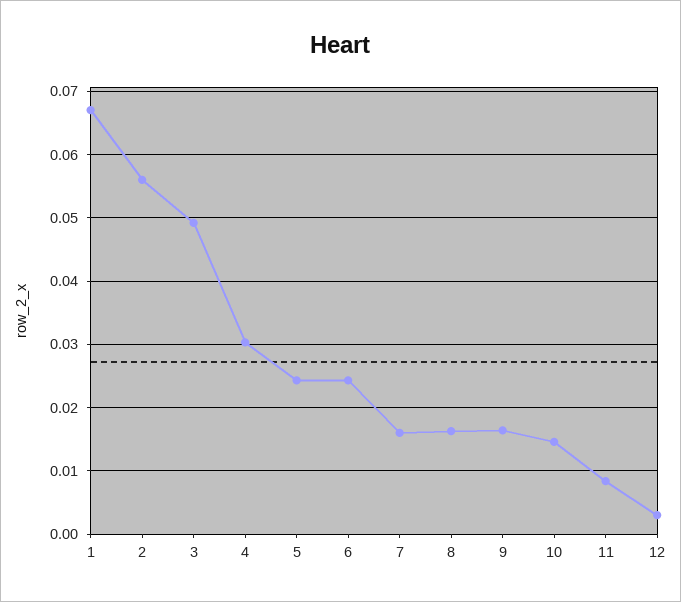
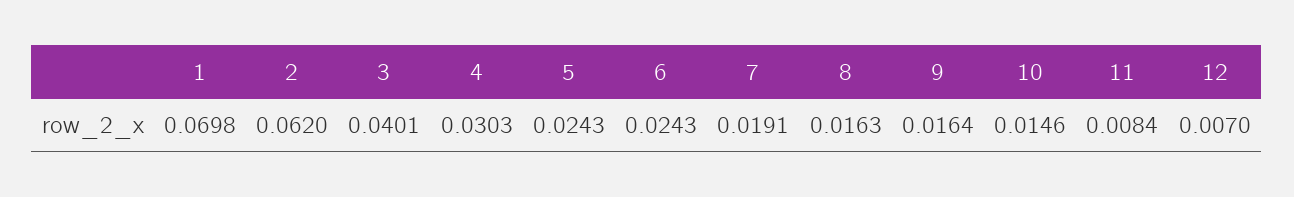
1: 0.067 -> 0.0698
2: 0.056 -> 0.062
3: 0.049 -> 0.0401
7: 0.016 -> 0.0191
12: 0.003 -> 0.007

